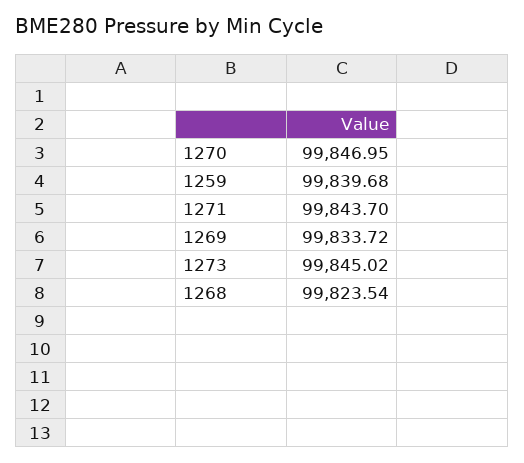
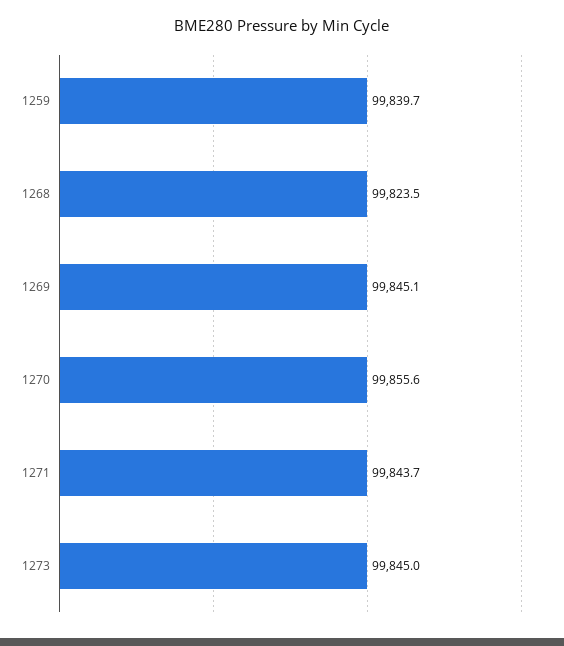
1270: 99846.95 -> 99855.6
1269: 99833.72 -> 99845.1

